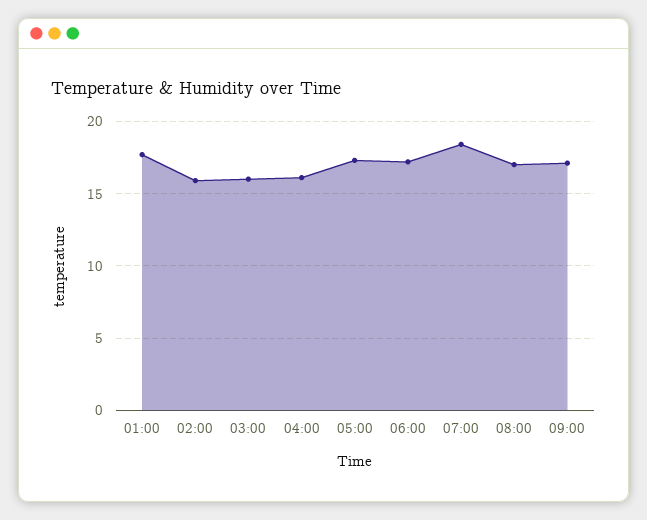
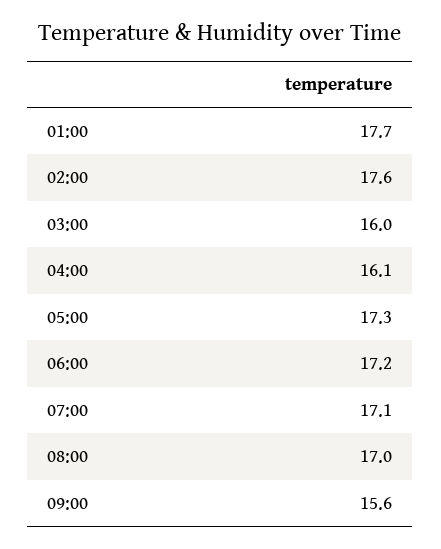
02:00: 16 -> 17.6
07:00: 18.5 -> 17.1
09:00: 17 -> 15.6

